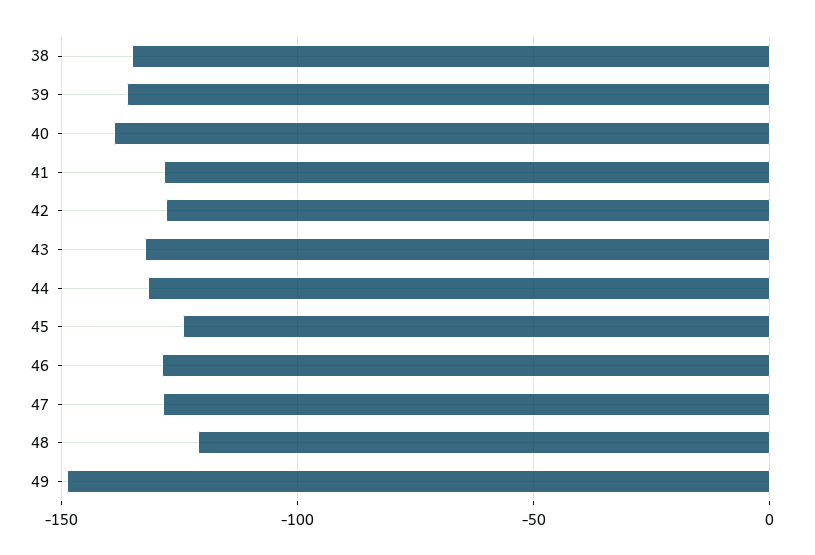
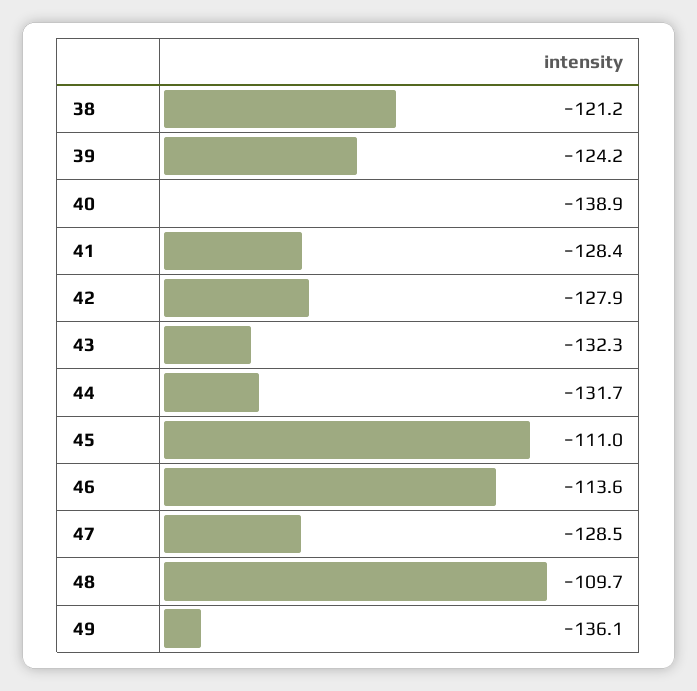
38: -135 -> -121.2
39: -135 -> -124.2
45: -125 -> -111
46: -130 -> -113.6
48: -120 -> -109.7
49: -150 -> -136.1

